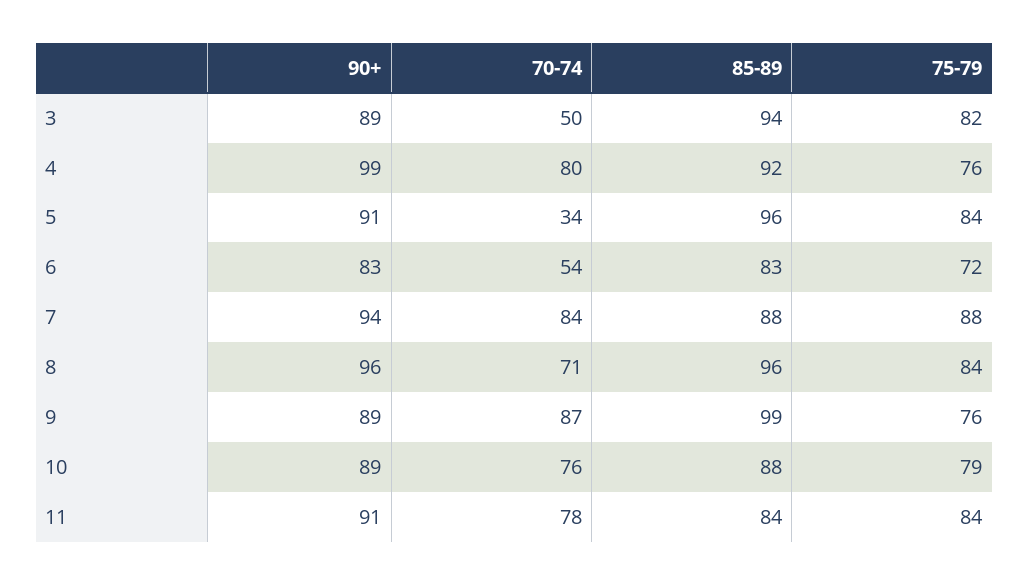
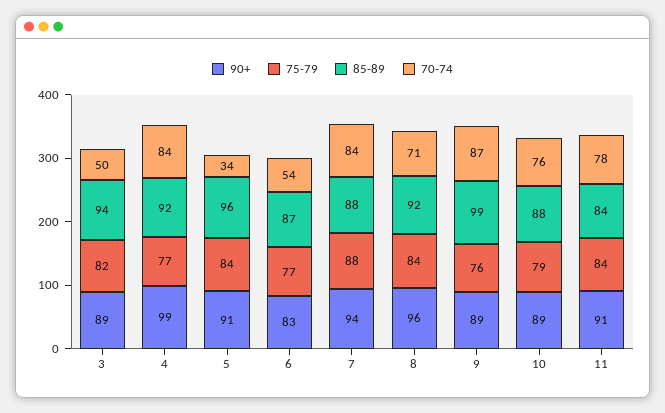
70-74, 4: 80 -> 84
75-79, 4: 76 -> 77
85-89, 6: 83 -> 87
75-79, 6: 72 -> 77
85-89, 8: 96 -> 92

